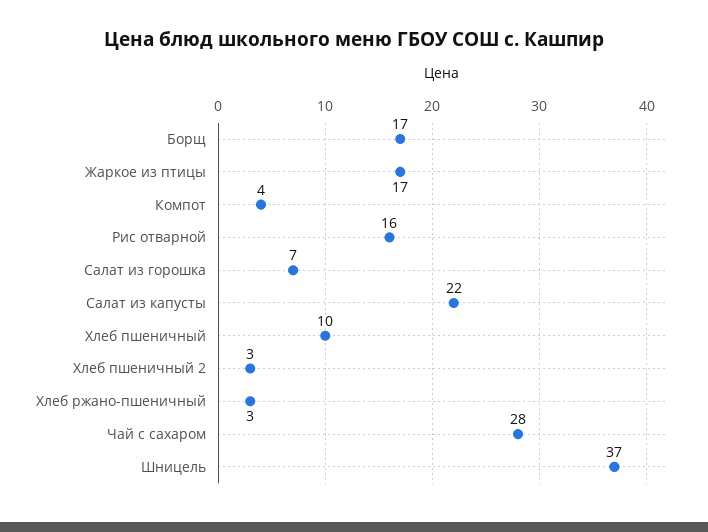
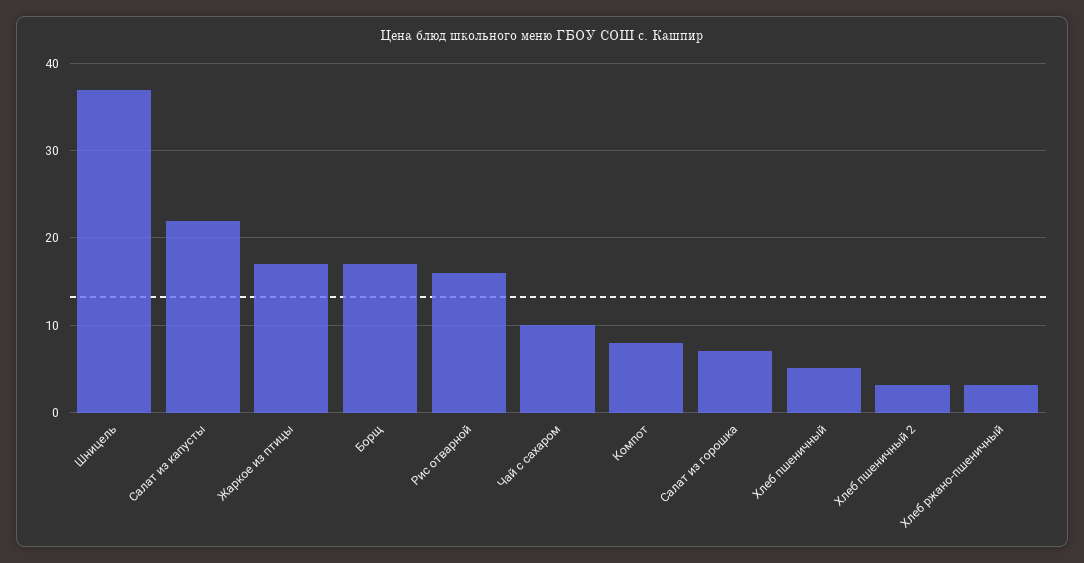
Компот: 4 -> 8
Хлеб пшеничный: 10 -> 5
Чай с сахаром: 28 -> 10

